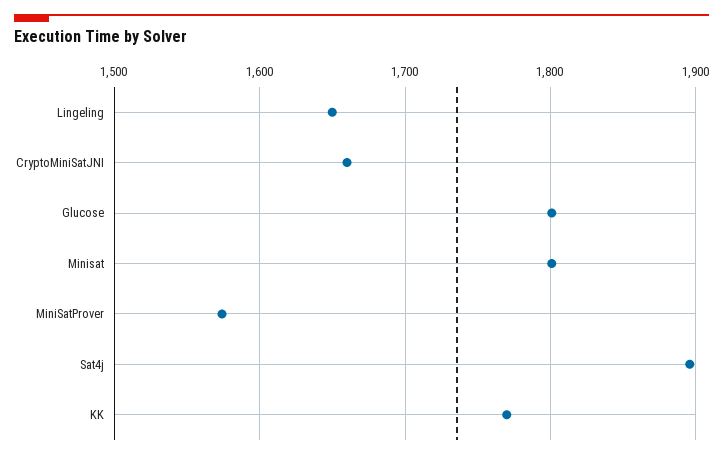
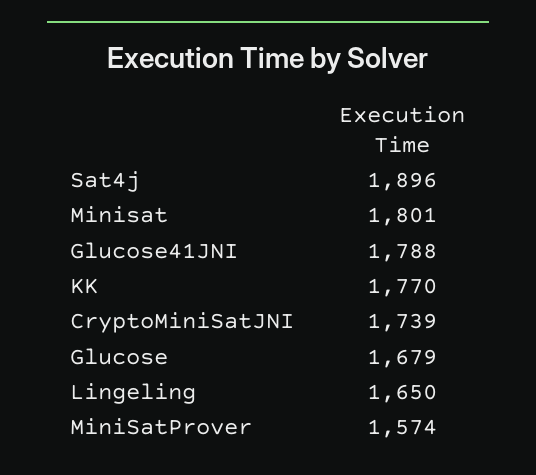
CryptoMiniSatJNI: 1660 -> 1739
Glucose: 1800 -> 1679
Glucose41JNI: none -> 1788

